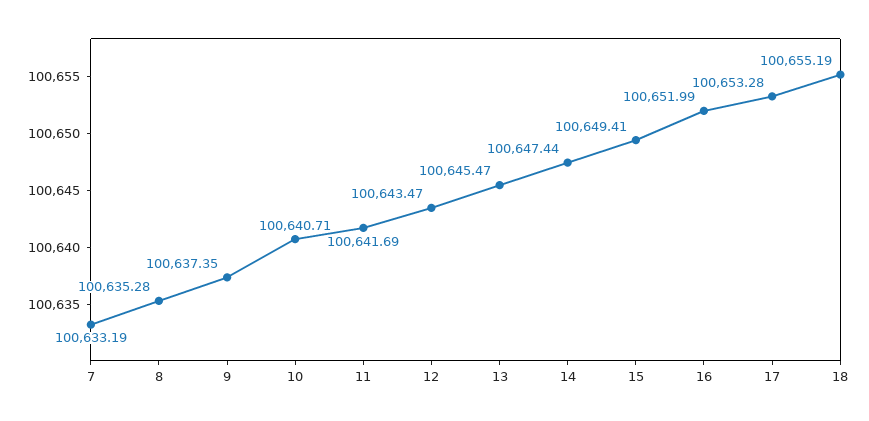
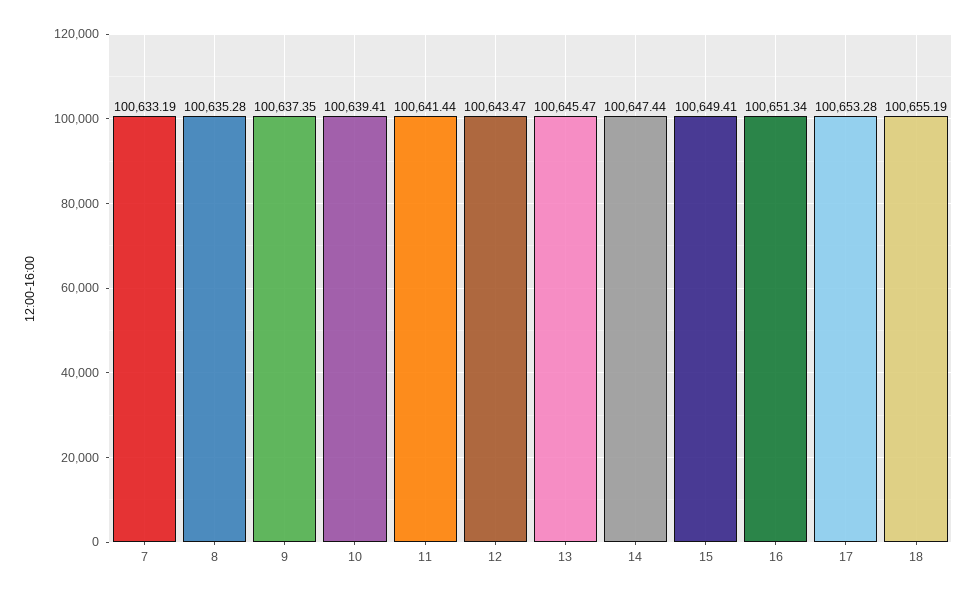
10: 100640.71 -> 100639.41
11: 100641.69 -> 100641.44
16: 100651.99 -> 100651.34

